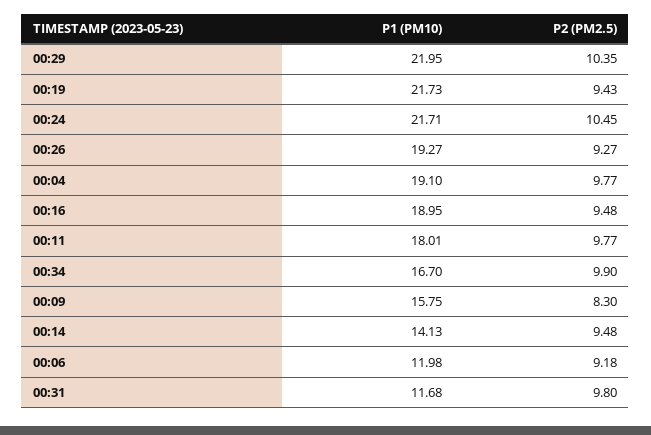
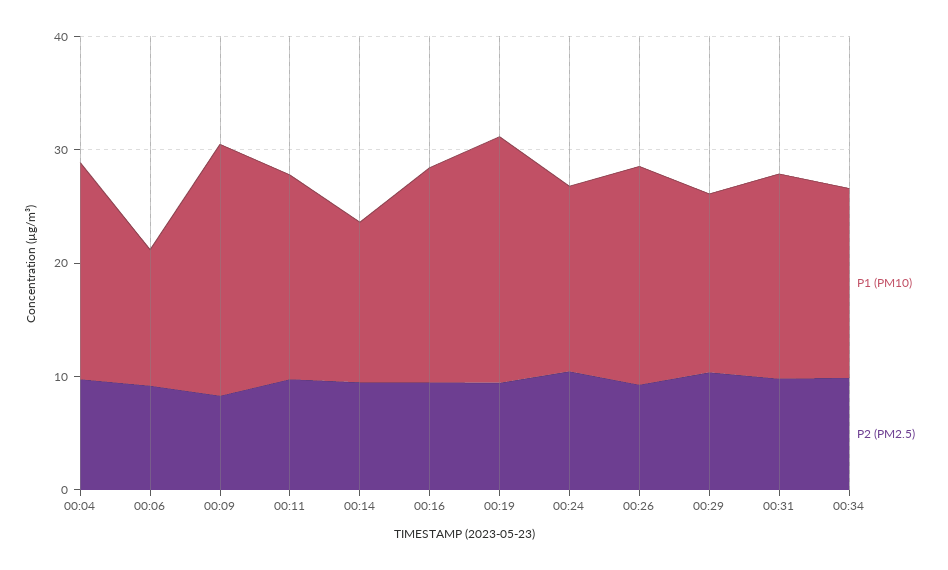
P1 (PM10), 00:29: 21.95 -> 16
P1 (PM10), 00:24: 21.71 -> 16
P1 (PM10), 00:09: 15.75 -> 22
P1 (PM10), 00:31: 11.68 -> 18

